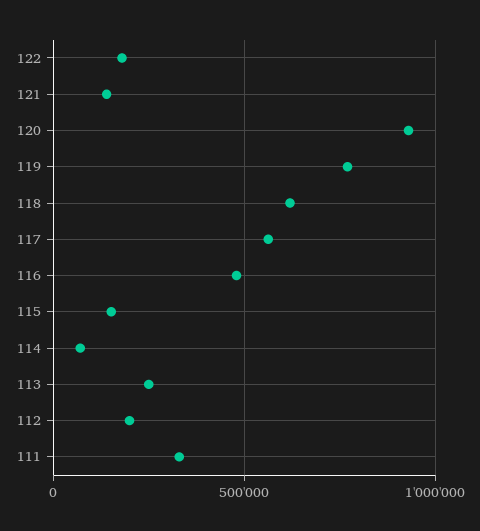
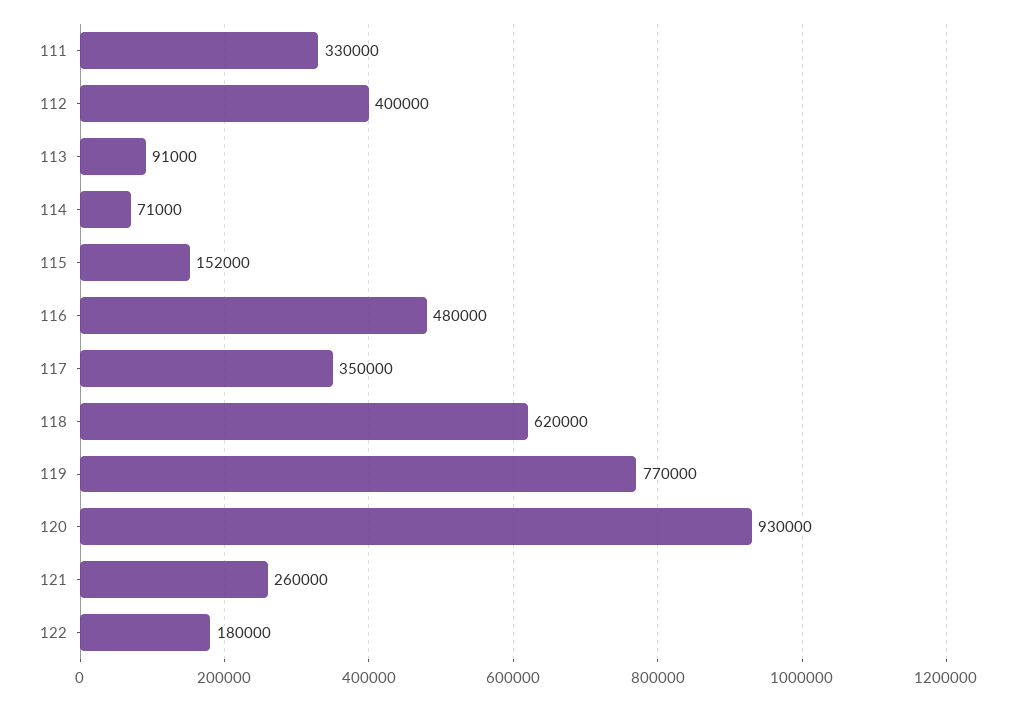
121: 150000 -> 260000
117: 550000 -> 350000
113: 250000 -> 91000
112: 200000 -> 400000

